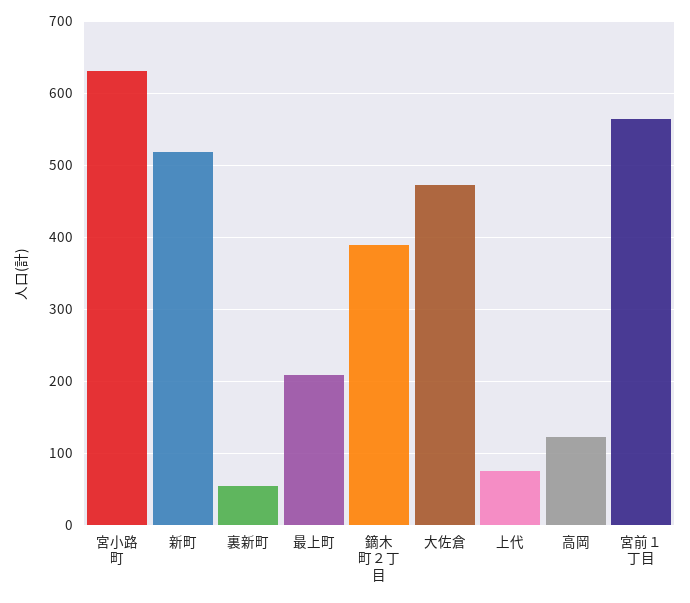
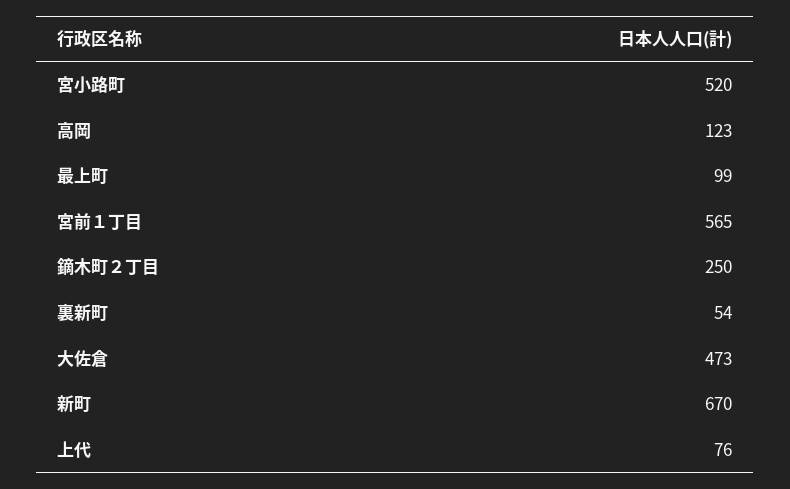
宮小路町: 630 -> 520
新町: 520 -> 670
最上町: 210 -> 99
鏑木町２丁目: 390 -> 250

